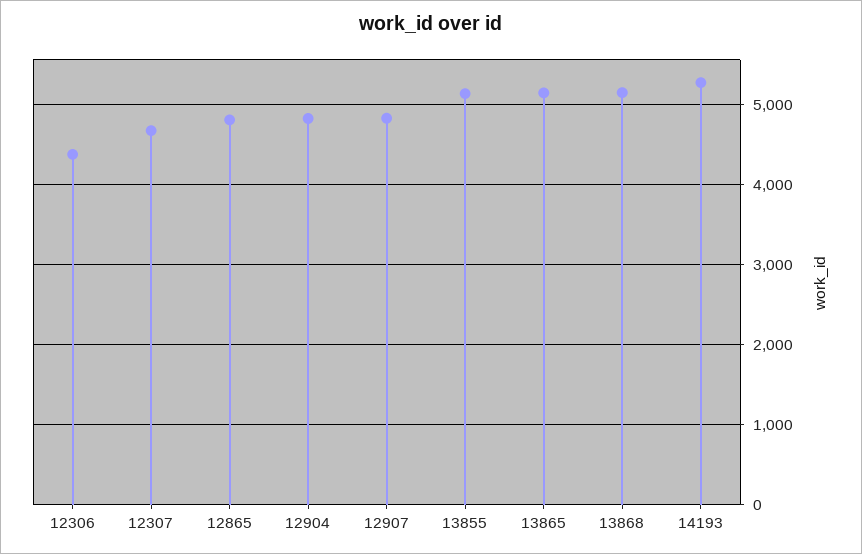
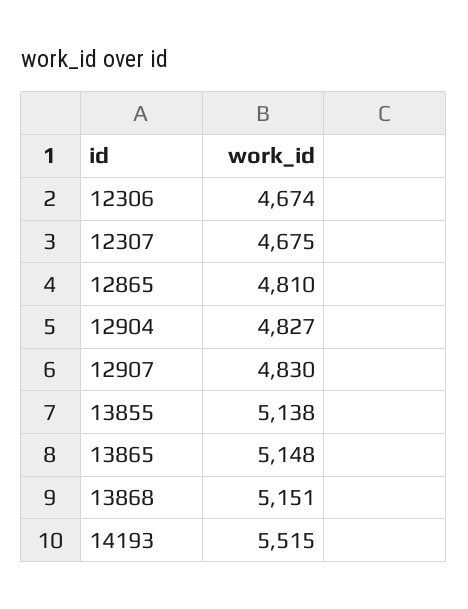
12306: 4400 -> 4674
14193: 5300 -> 5515

